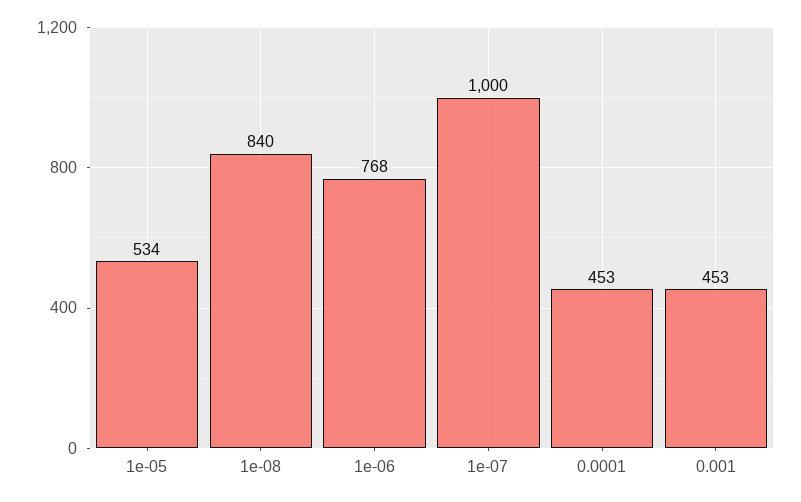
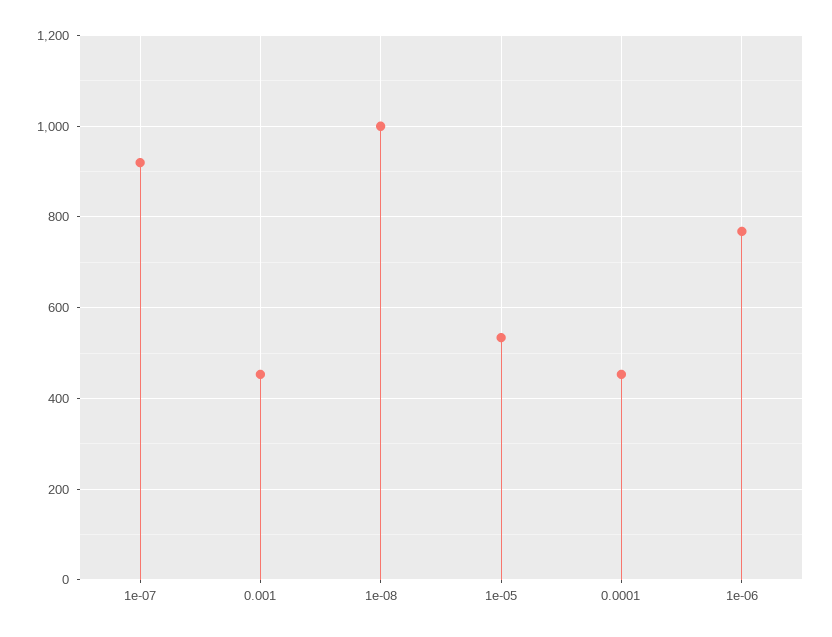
1e-08: 840 -> 1000
1e-07: 1000 -> 920

